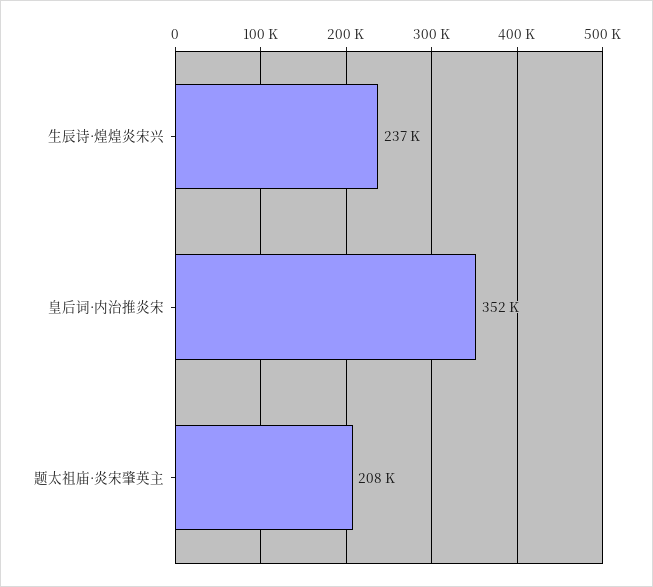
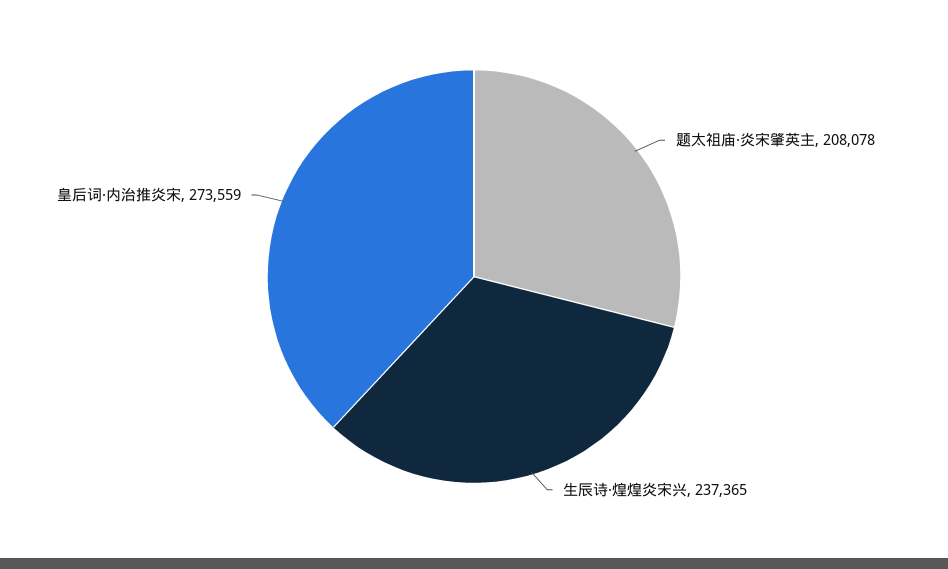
皇后词·内治推炎宋: 352000 -> 273559

